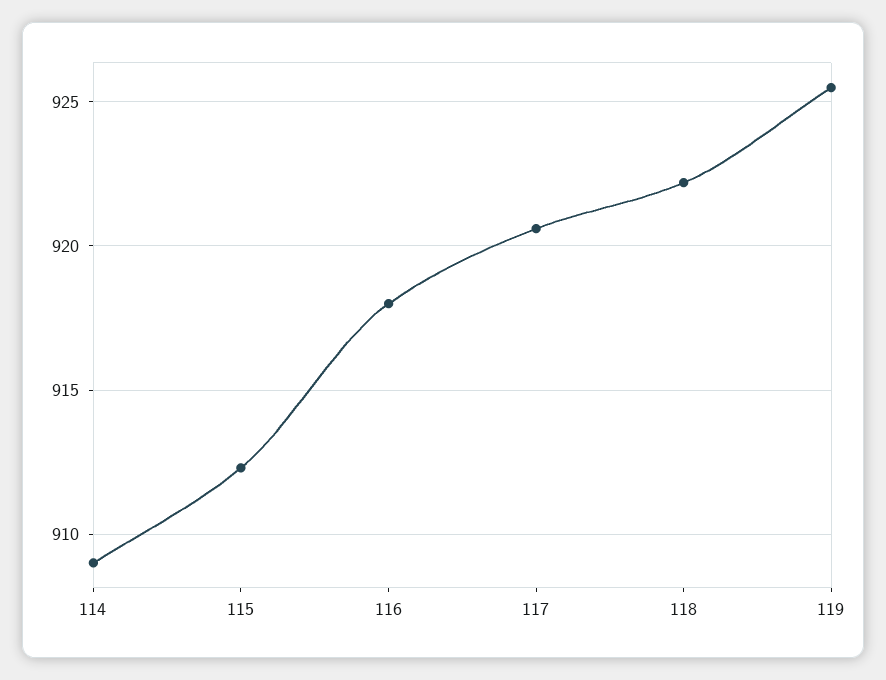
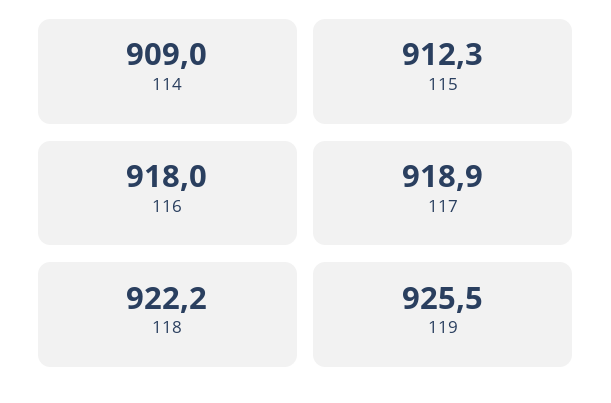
117: 920.5 -> 918.9

